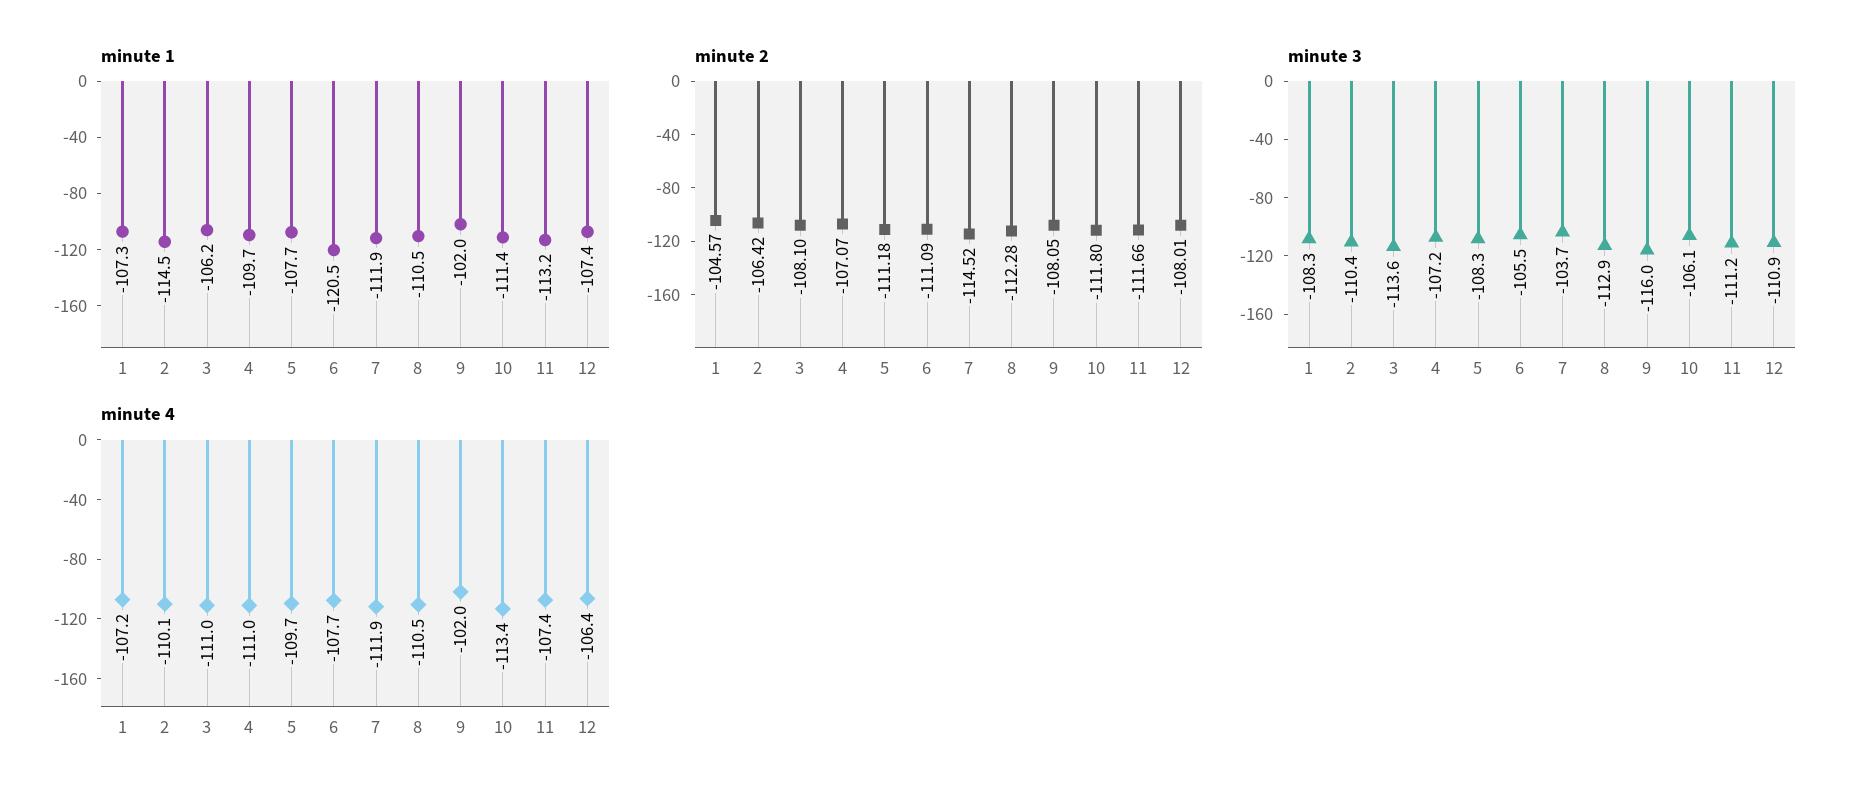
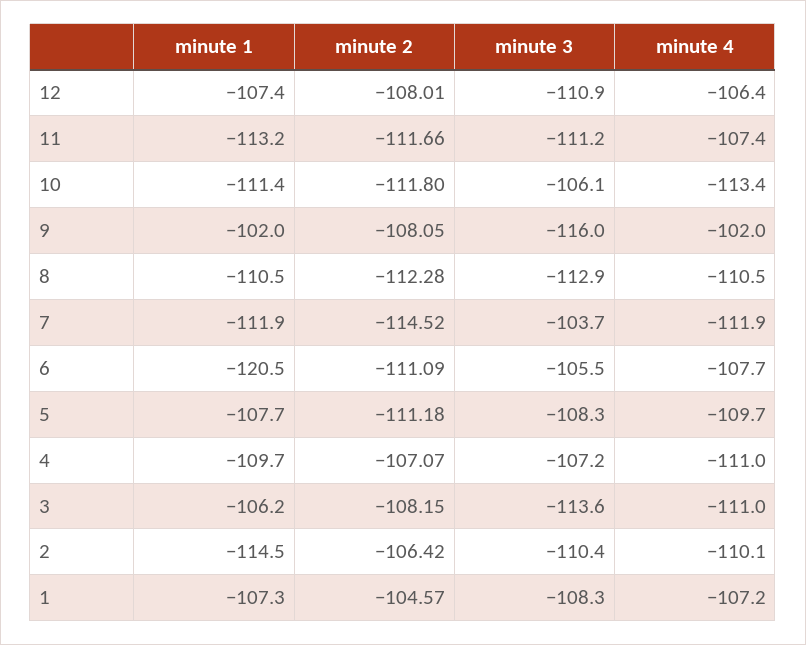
minute 2, 3: -108.1 -> -108.15

